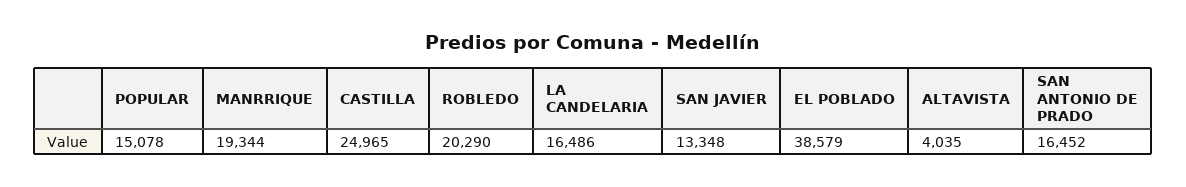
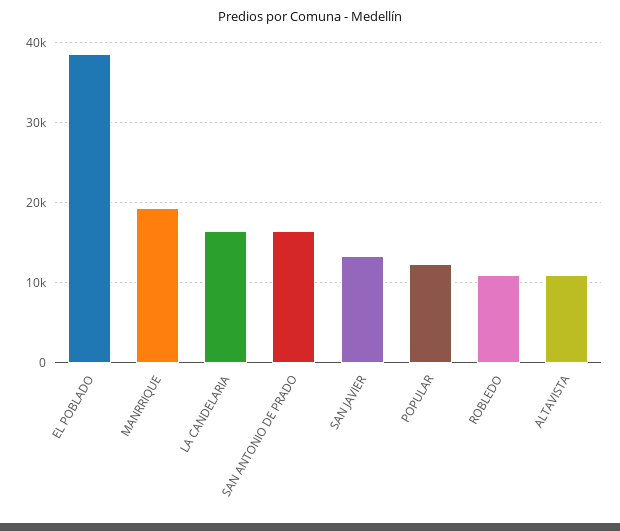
POPULAR: 15078 -> 12000
CASTILLA: 24965 -> none
ROBLEDO: 20290 -> 11000
ALTAVISTA: 4035 -> 11000

